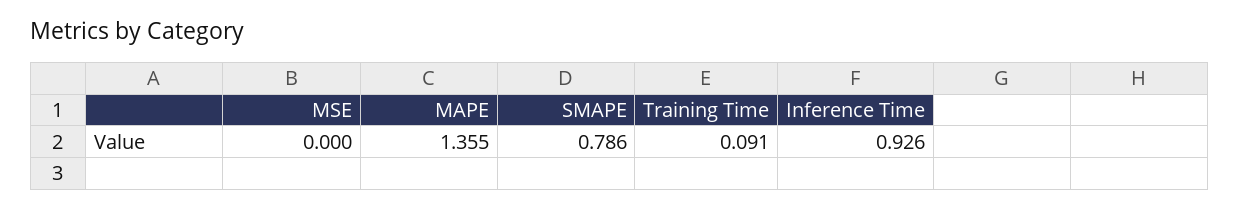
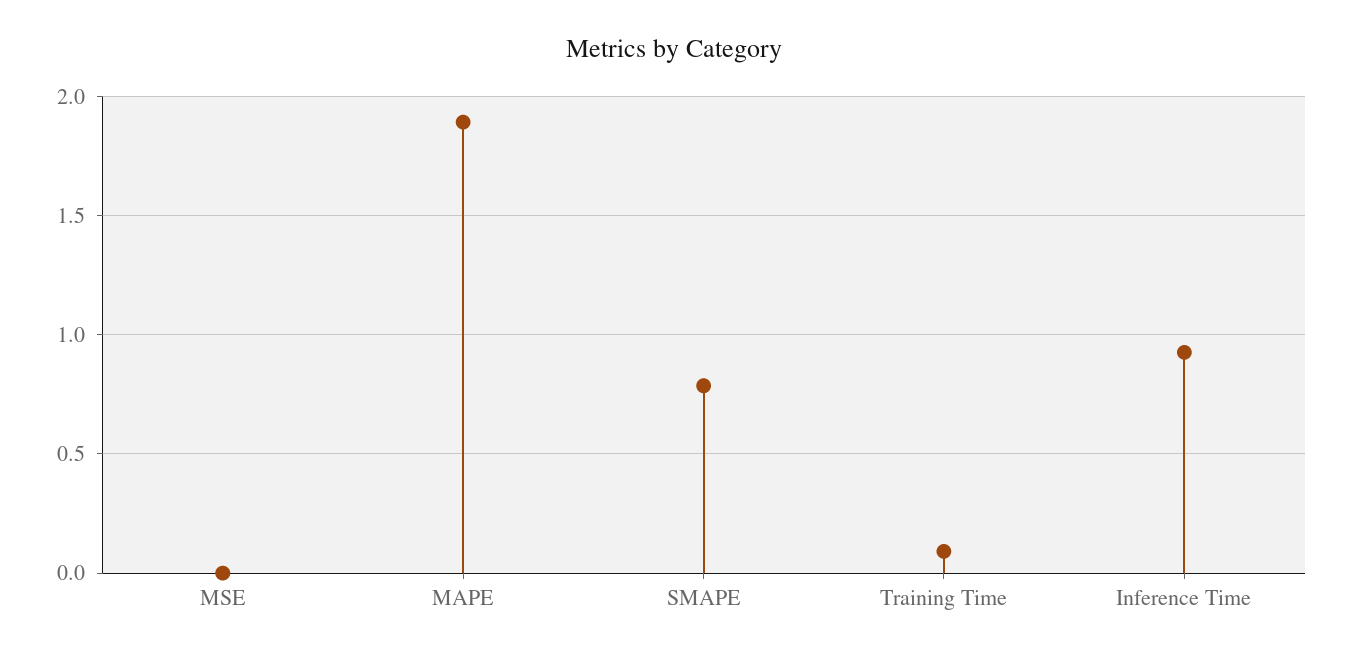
MAPE: 1.355 -> 1.9

